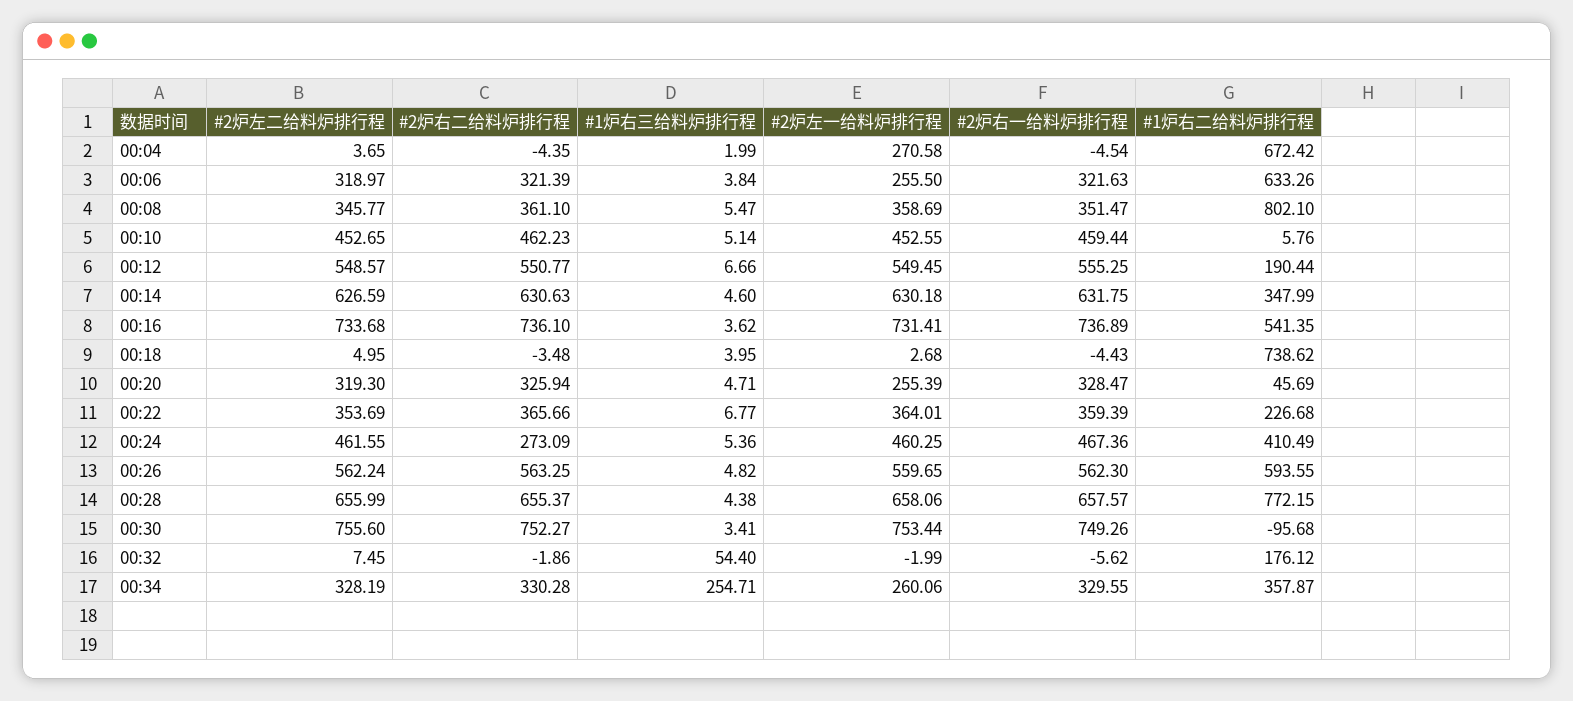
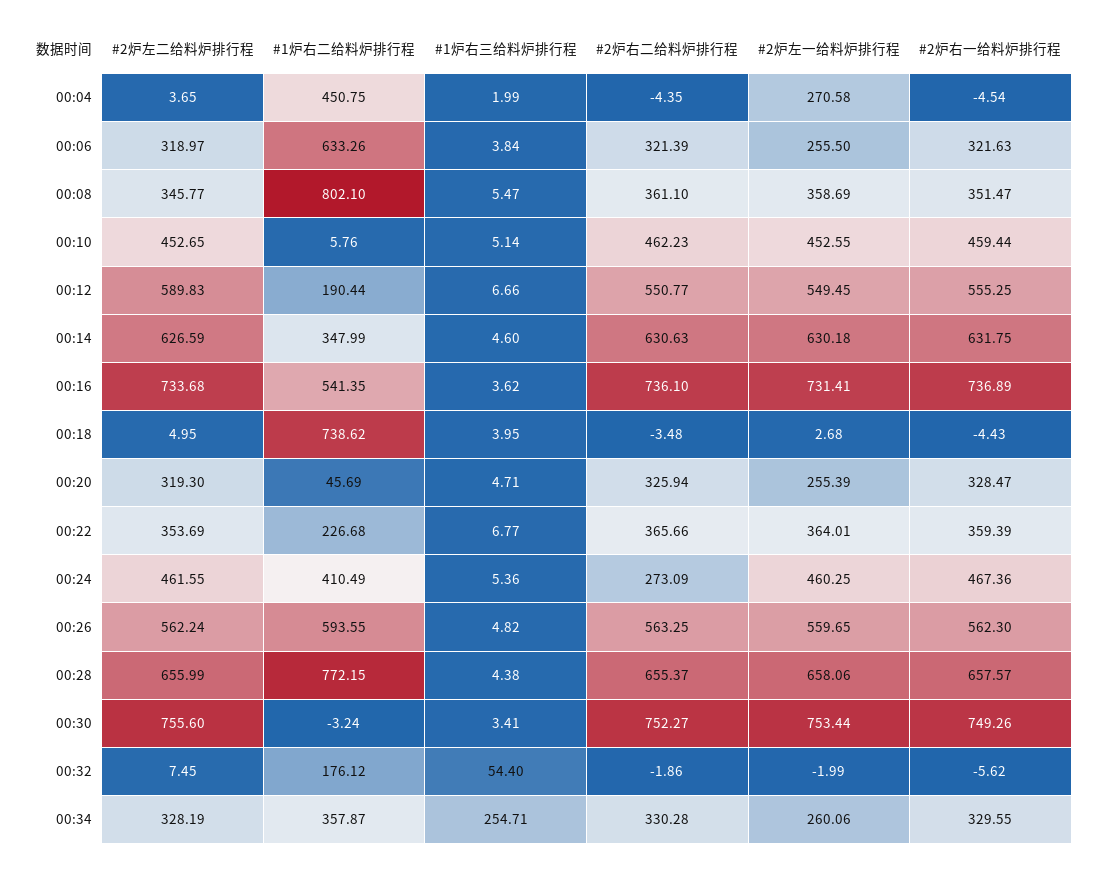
#1炉右二给料炉排行程, 00:04: 672.42 -> 450.75
#2炉左二给料炉排行程, 00:12: 548.57 -> 589.83
#1炉右二给料炉排行程, 00:30: -95.68 -> -3.24

